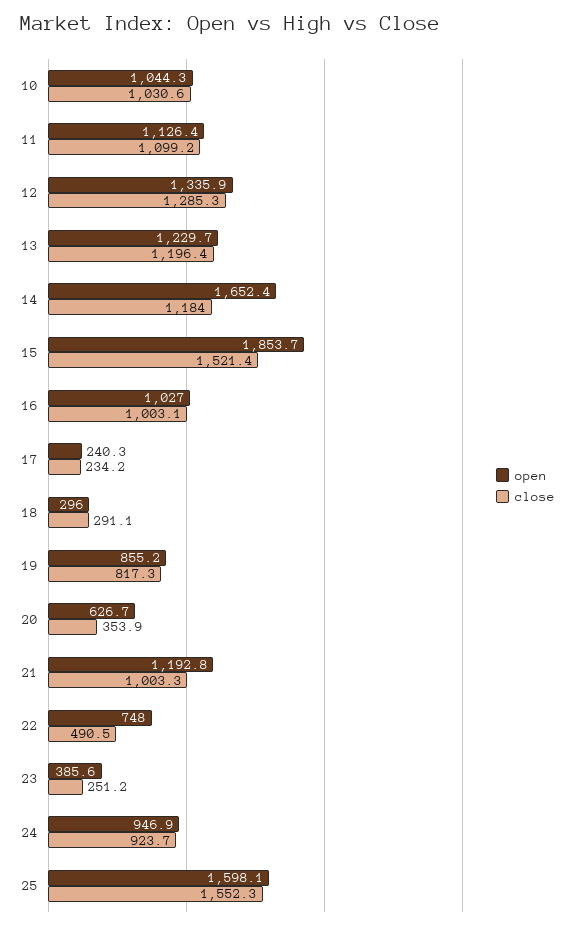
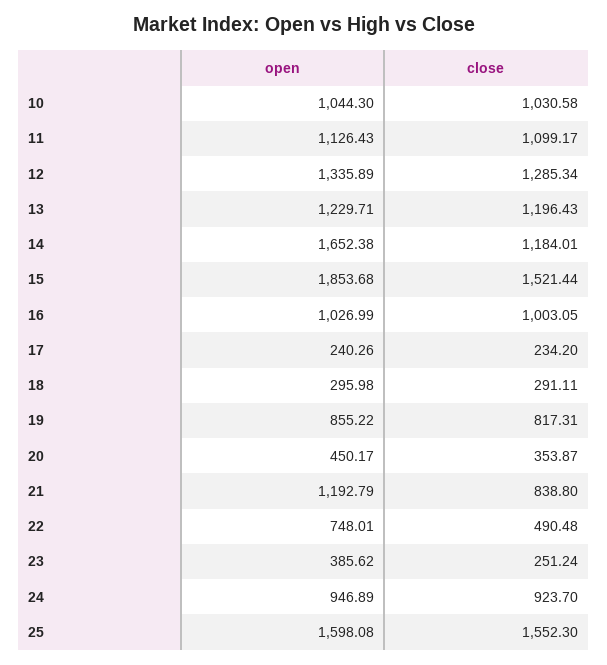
open, 20: 626.7 -> 450.17
close, 21: 1003.3 -> 838.8

